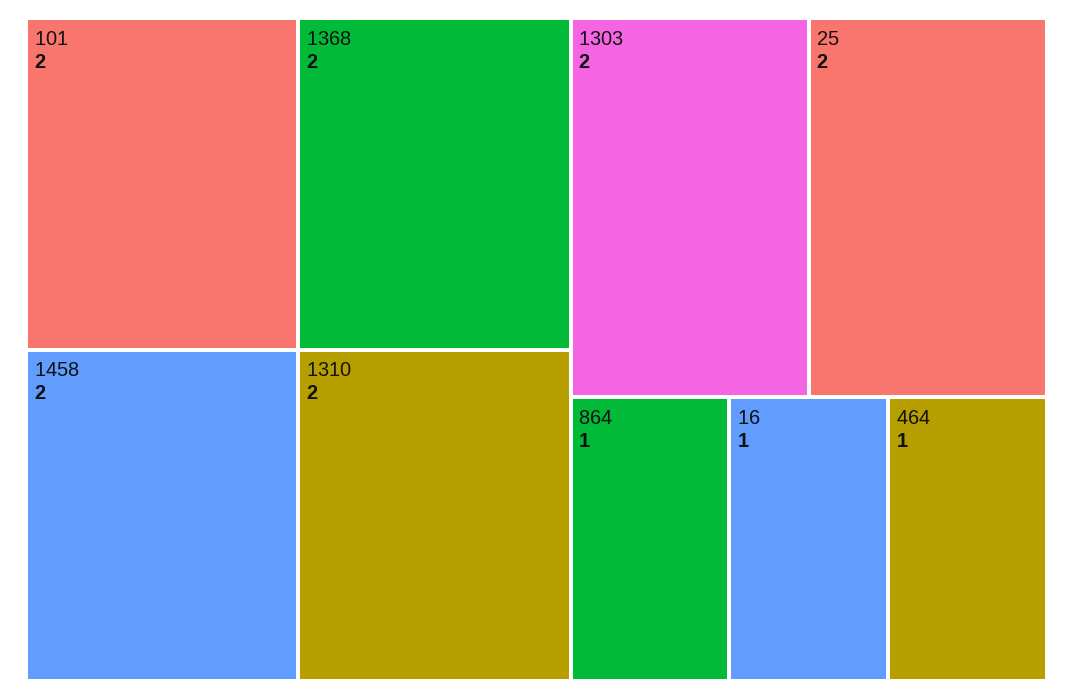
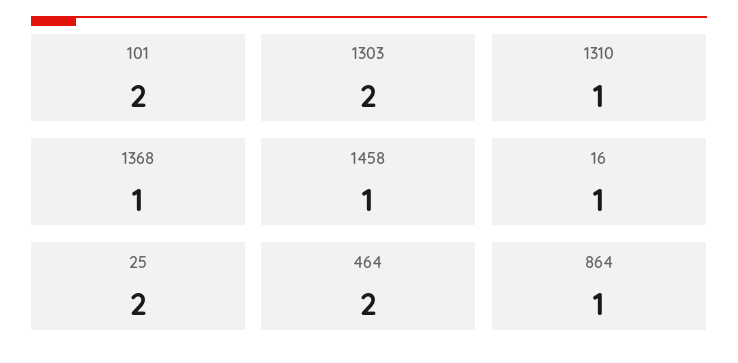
1368: 2 -> 1
1458: 2 -> 1
1310: 2 -> 1
464: 1 -> 2

